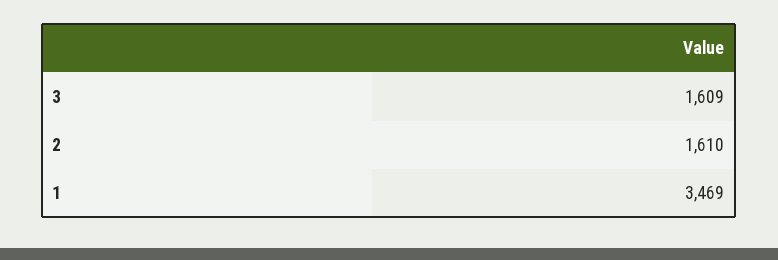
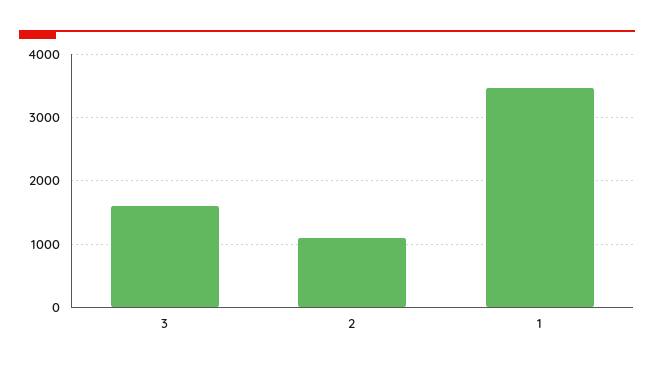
2: 1610 -> 1100

